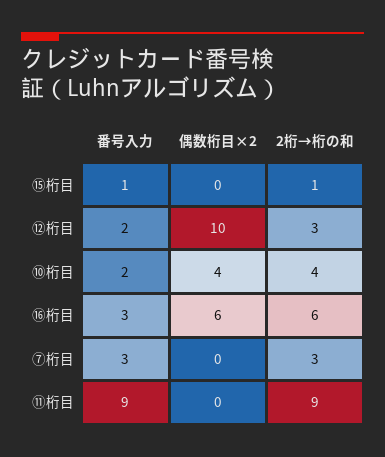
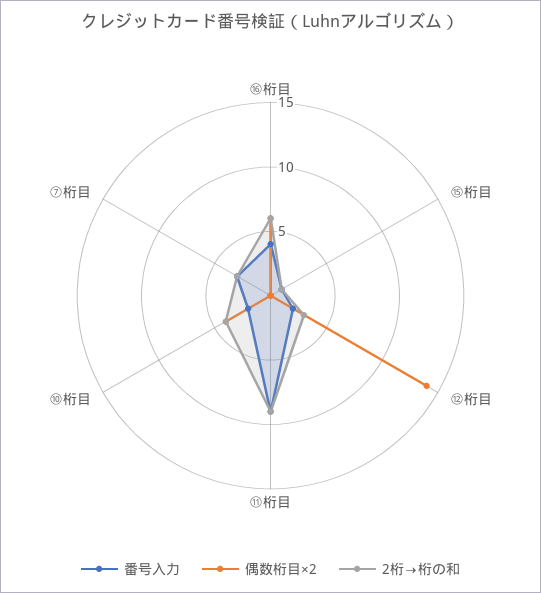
偶数桁目×2, ⑫桁目: 10 -> 14
番号入力, ⑯桁目: 3 -> 4

